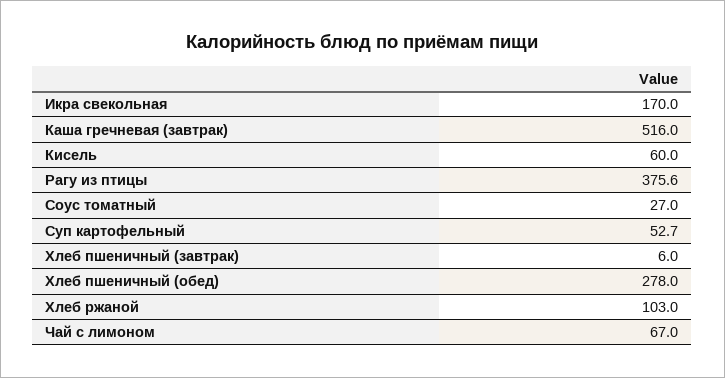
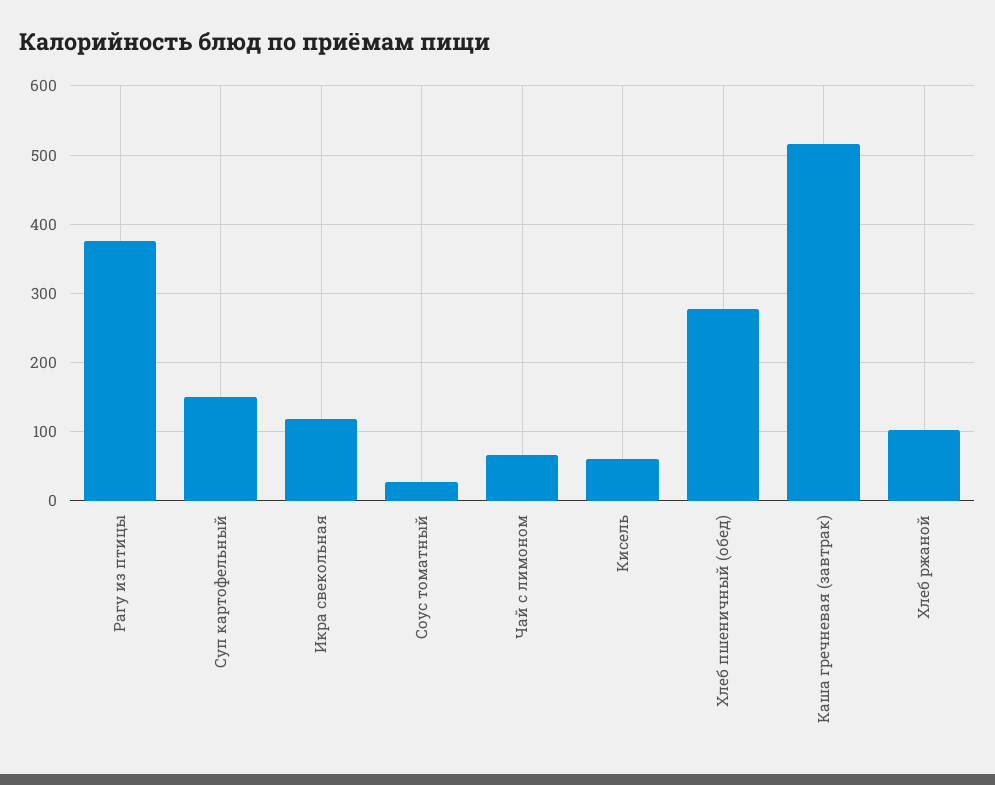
Икра свекольная: 170 -> 120
Суп картофельный: 52.7 -> 150
Хлеб пшеничный (завтрак): 6 -> none

